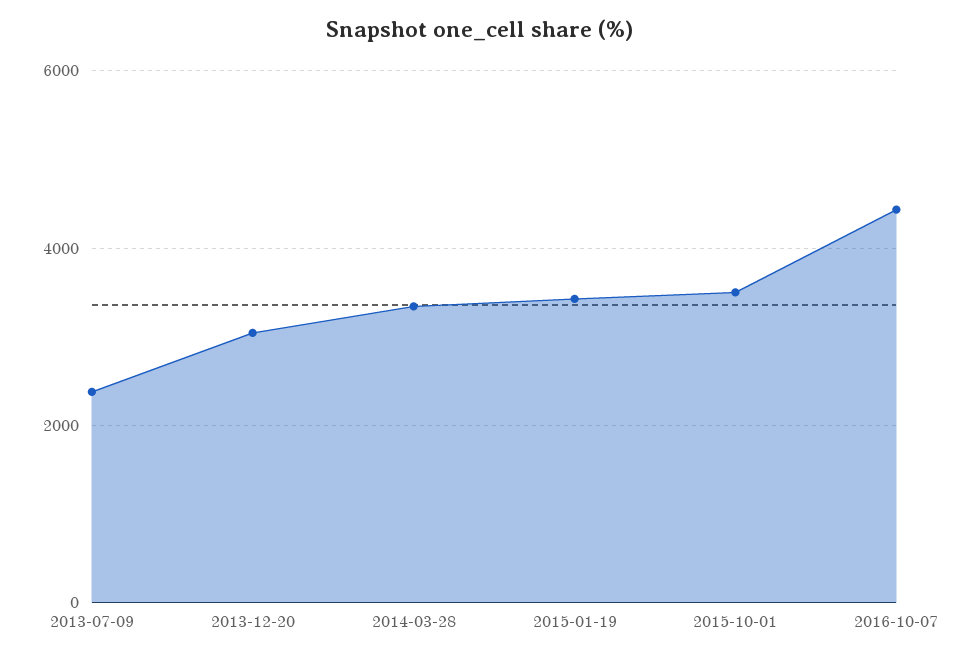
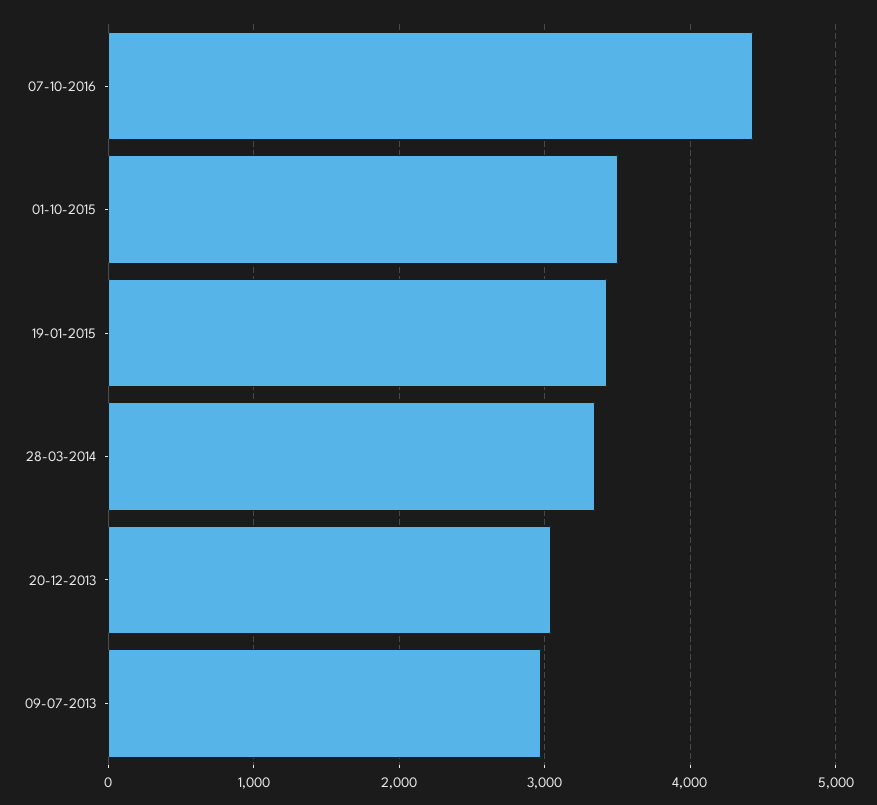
2013-07-09: 2400 -> 3000

